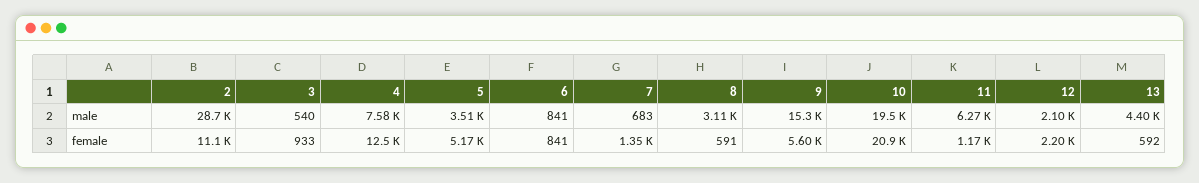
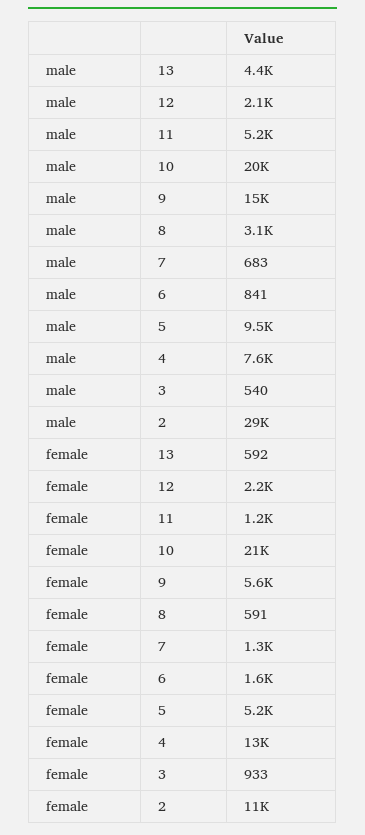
5, male: 3510 -> 9500
11, male: 6270 -> 5200
6, female: 841 -> 1600

